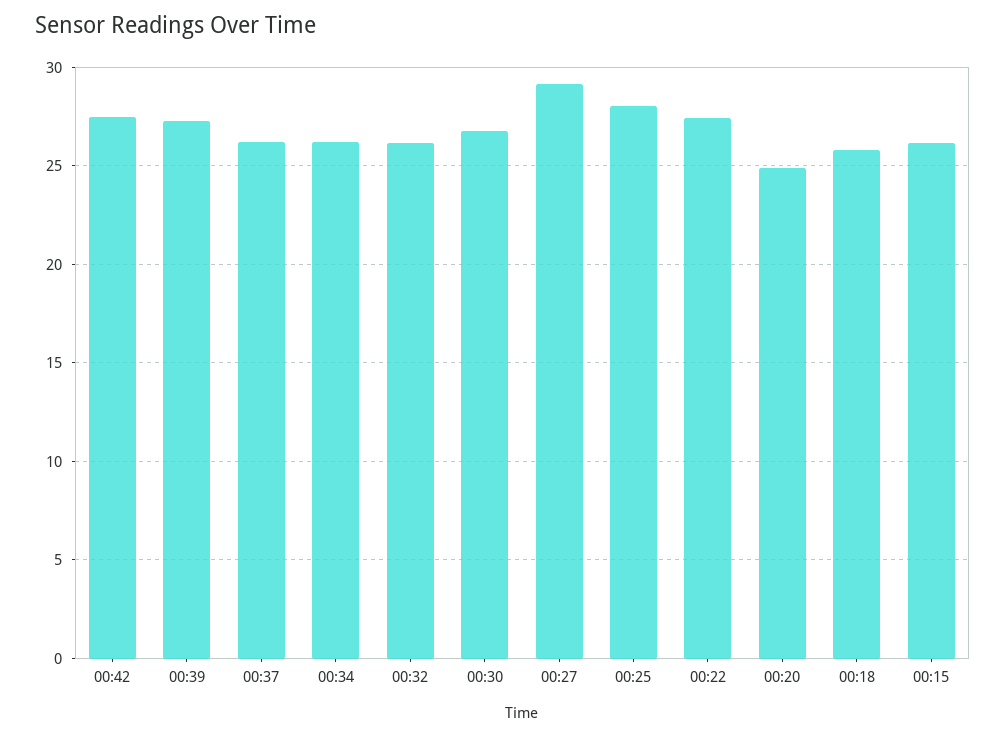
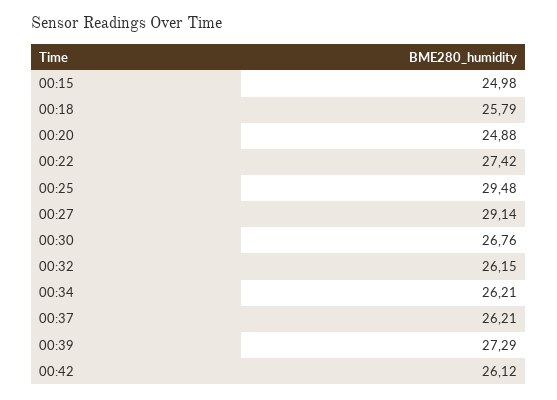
00:42: 27.5 -> 26.12
00:25: 28 -> 29.48
00:15: 26 -> 24.98

